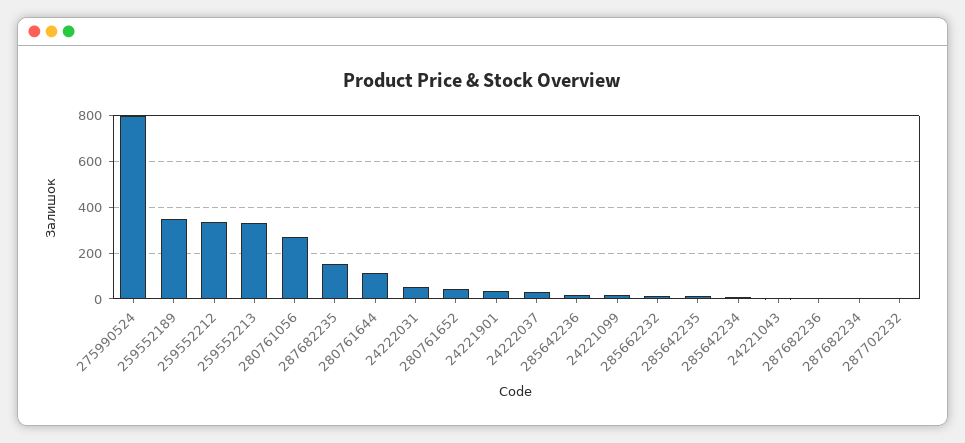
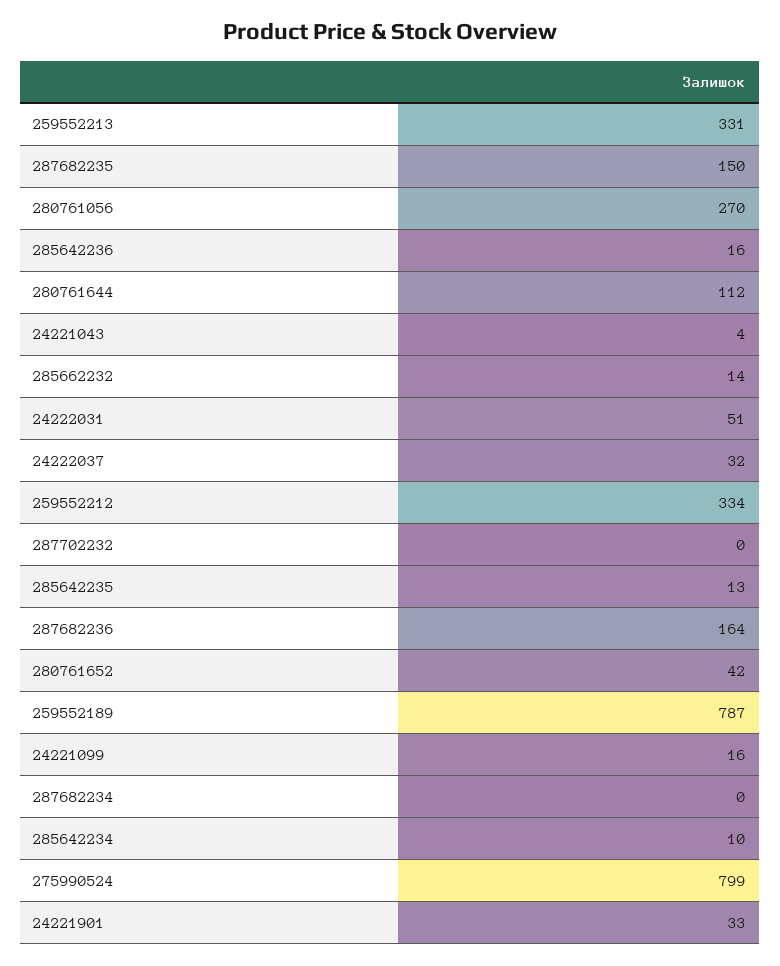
259552189: 350 -> 787
287682236: 0 -> 164

